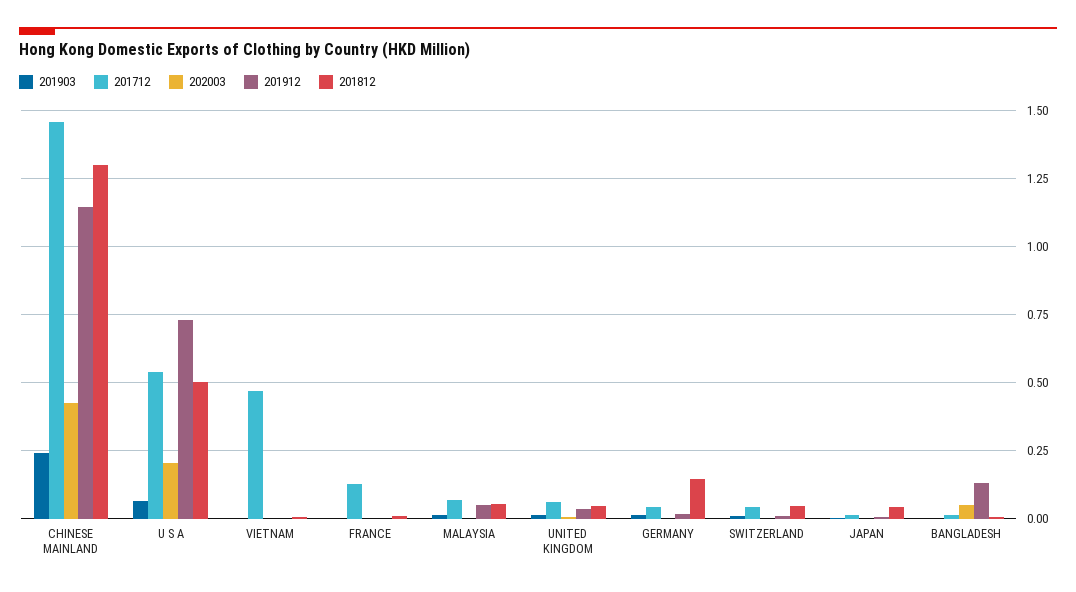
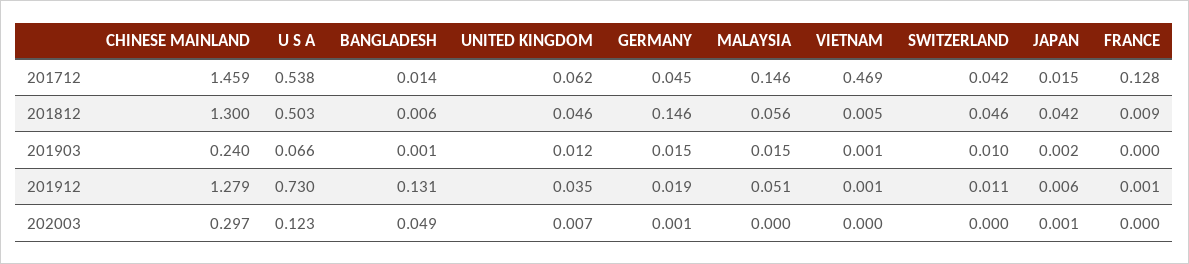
202003, CHINESE MAINLAND: 0.425 -> 0.297
201912, CHINESE MAINLAND: 1.15 -> 1.279
202003, U S A: 0.2 -> 0.123
201712, MALAYSIA: 0.075 -> 0.146

